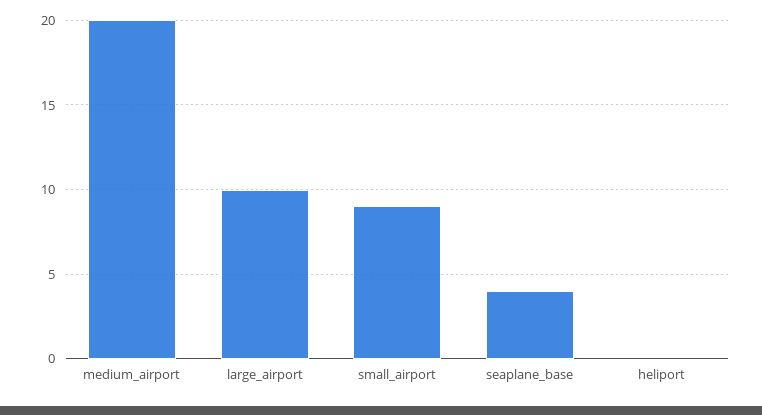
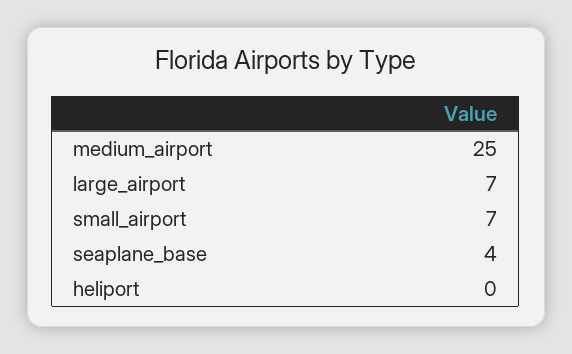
medium_airport: 20 -> 25
large_airport: 10 -> 7
small_airport: 9 -> 7

